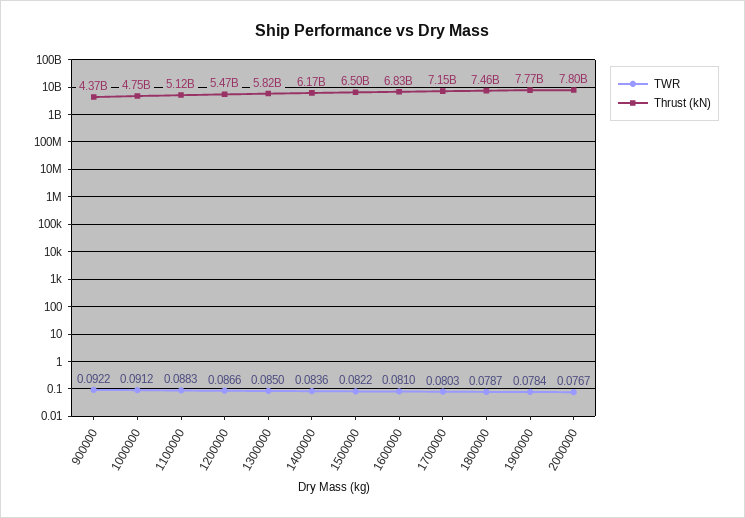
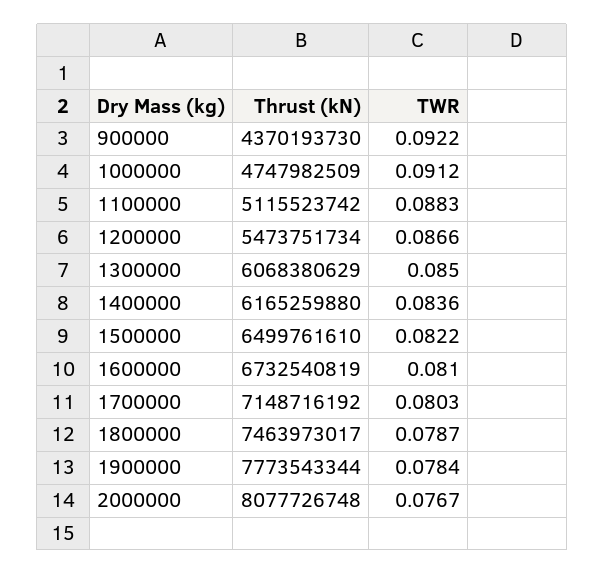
Thrust (kN), 1300000: 5820000000 -> 6068380629
Thrust (kN), 1600000: 6830000000 -> 6732540819
Thrust (kN), 2000000: 7800000000 -> 8077726748

